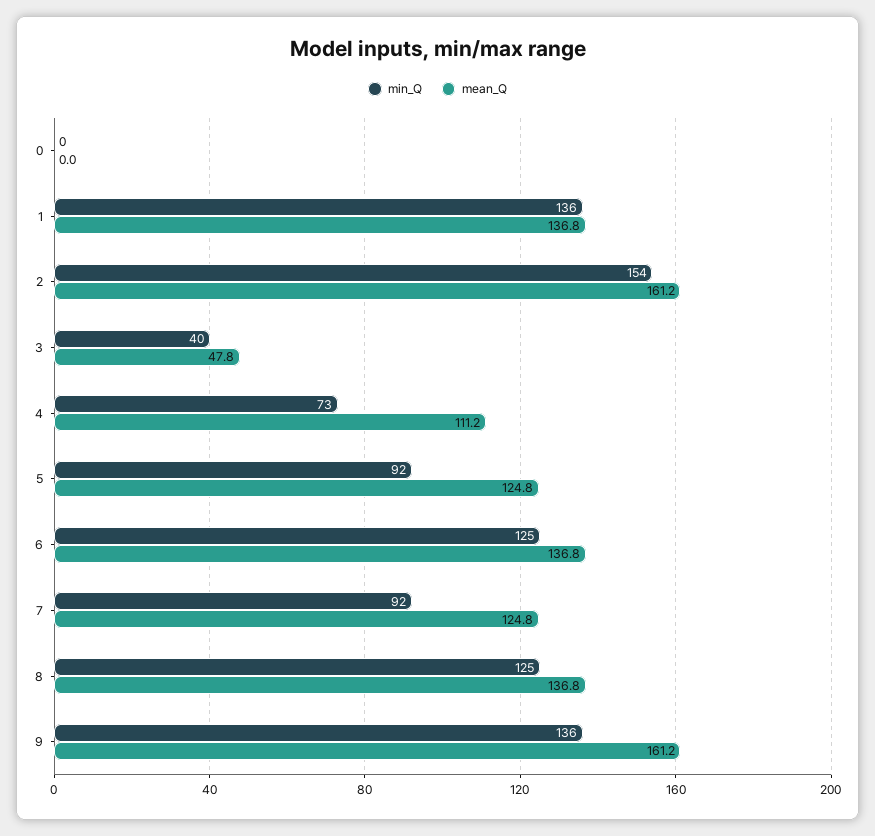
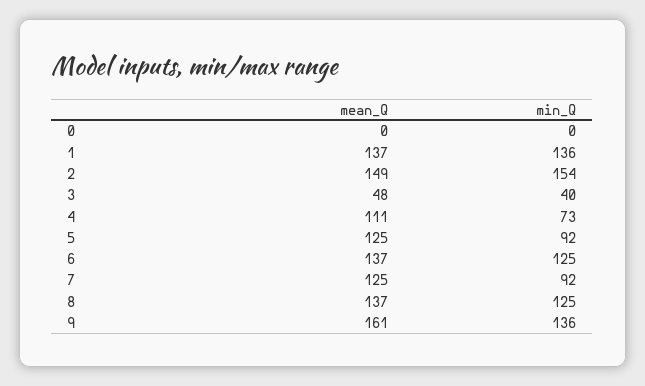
mean_Q, 2: 161.2 -> 149

